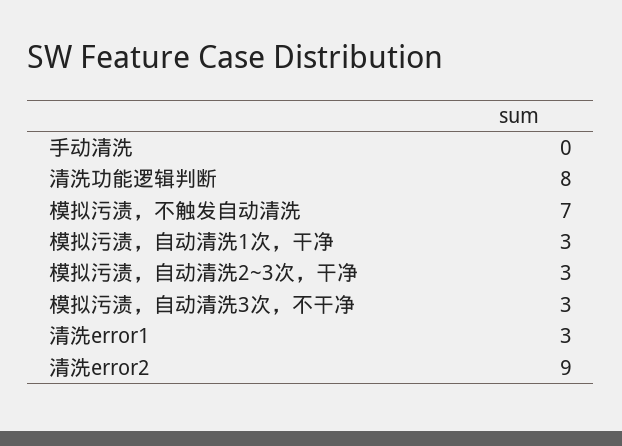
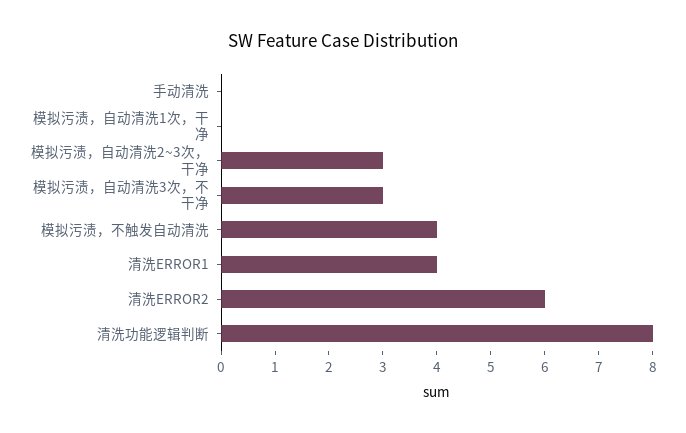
模拟污渍，不触发自动清洗: 7 -> 4
模拟污渍，自动清洗1次，干净: 3 -> 0
清洗error1: 3 -> 4
清洗error2: 9 -> 6

